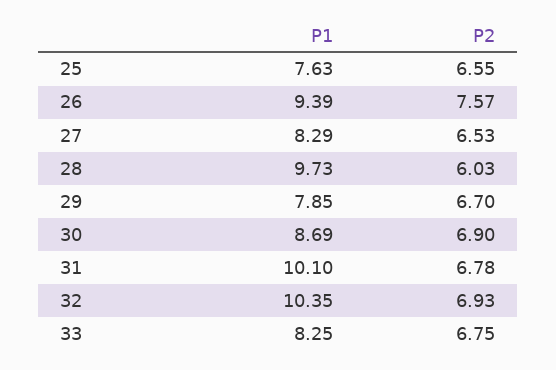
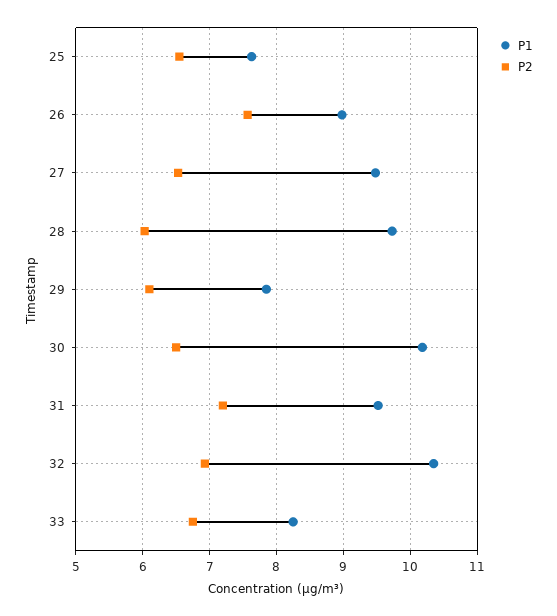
P1, 26: 9.39 -> 9
P1, 27: 8.29 -> 9.5
P2, 29: 6.7 -> 6.1
P1, 30: 8.69 -> 10.2
P2, 30: 6.9 -> 6.5
P1, 31: 10.1 -> 9.5
P2, 31: 6.78 -> 7.2

